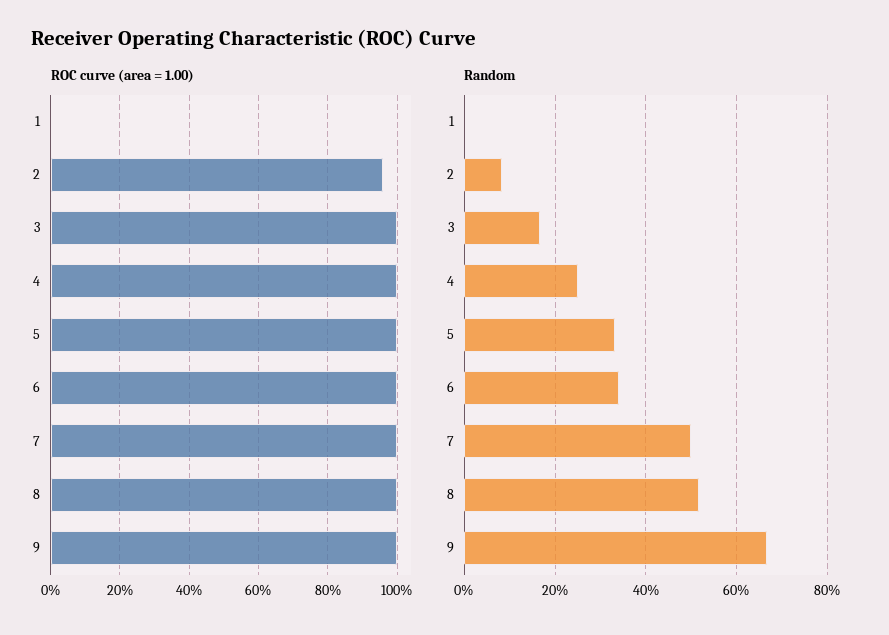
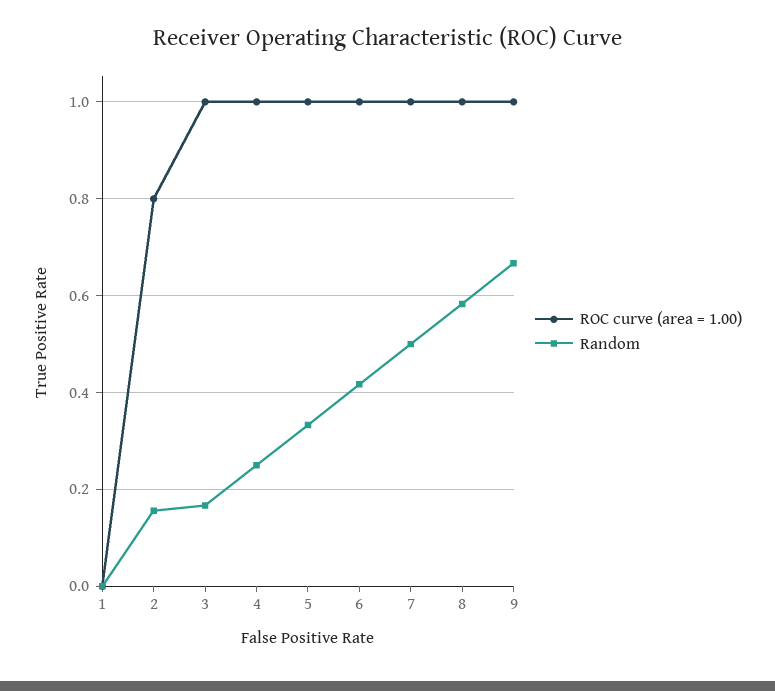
ROC curve (area = 1.00), 2: 0.95 -> 0.8
Random, 2: 0.08 -> 0.16
Random, 6: 0.34 -> 0.42
Random, 8: 0.52 -> 0.58

